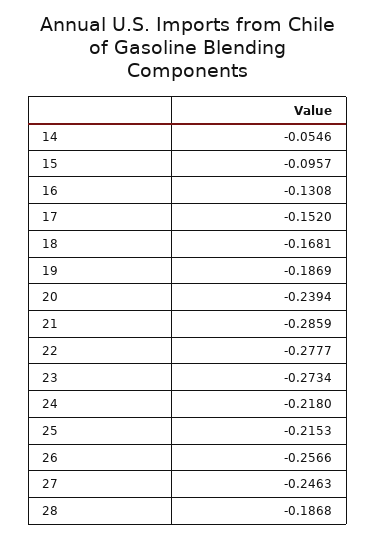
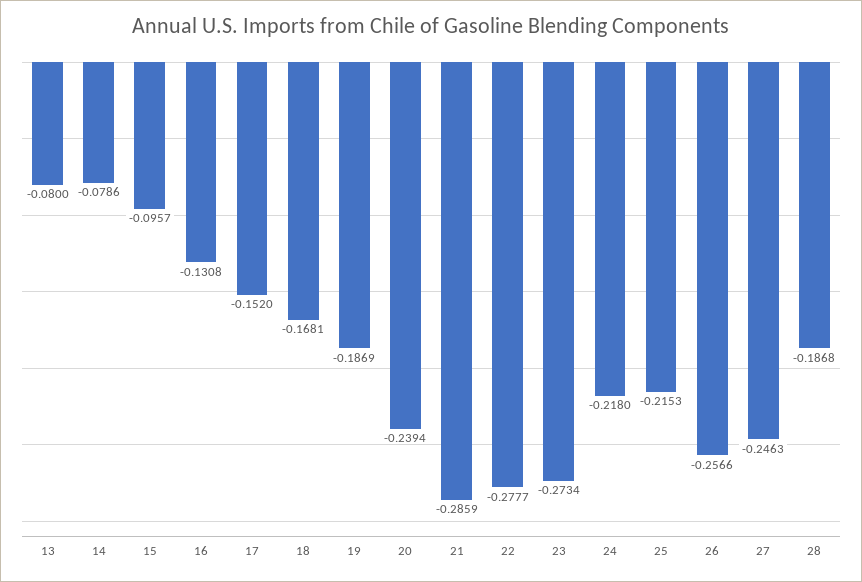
14: -0.0546 -> -0.0786
13: none -> -0.08

